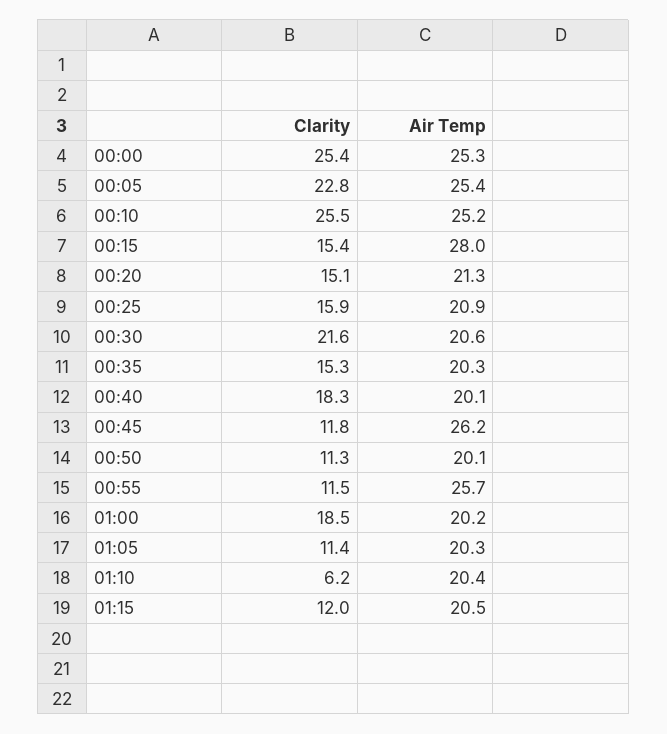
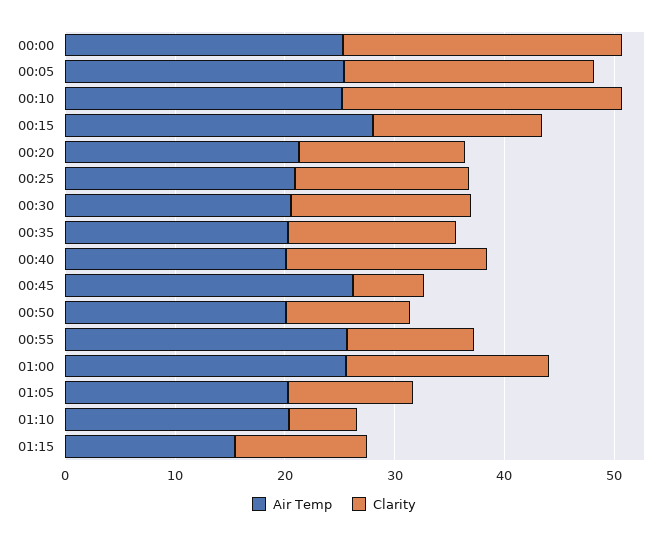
Clarity, 00:30: 21.6 -> 16
Clarity, 00:45: 11.8 -> 6
Air Temp, 01:00: 20.2 -> 26
Air Temp, 01:15: 20.5 -> 16

